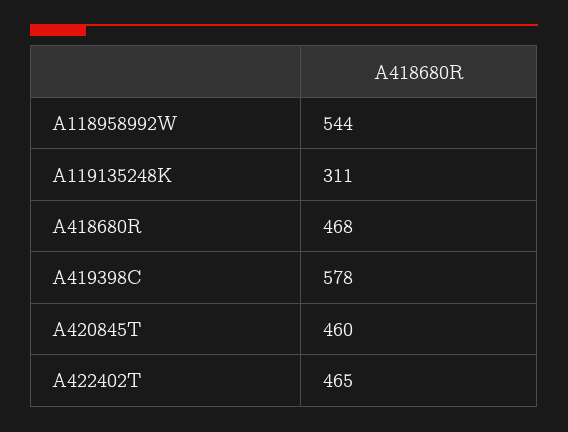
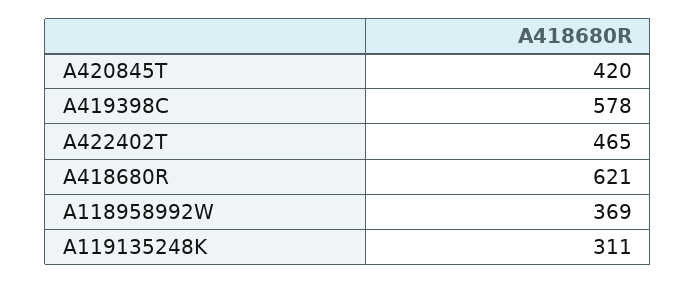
A118958992W: 544 -> 369
A418680R: 468 -> 621
A420845T: 460 -> 420

